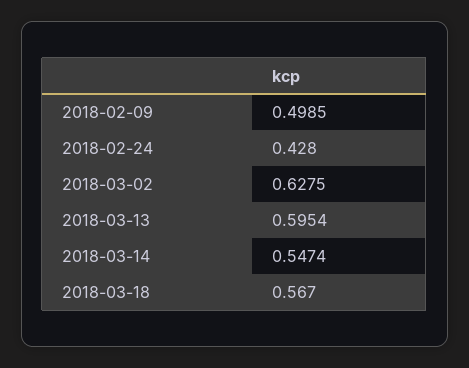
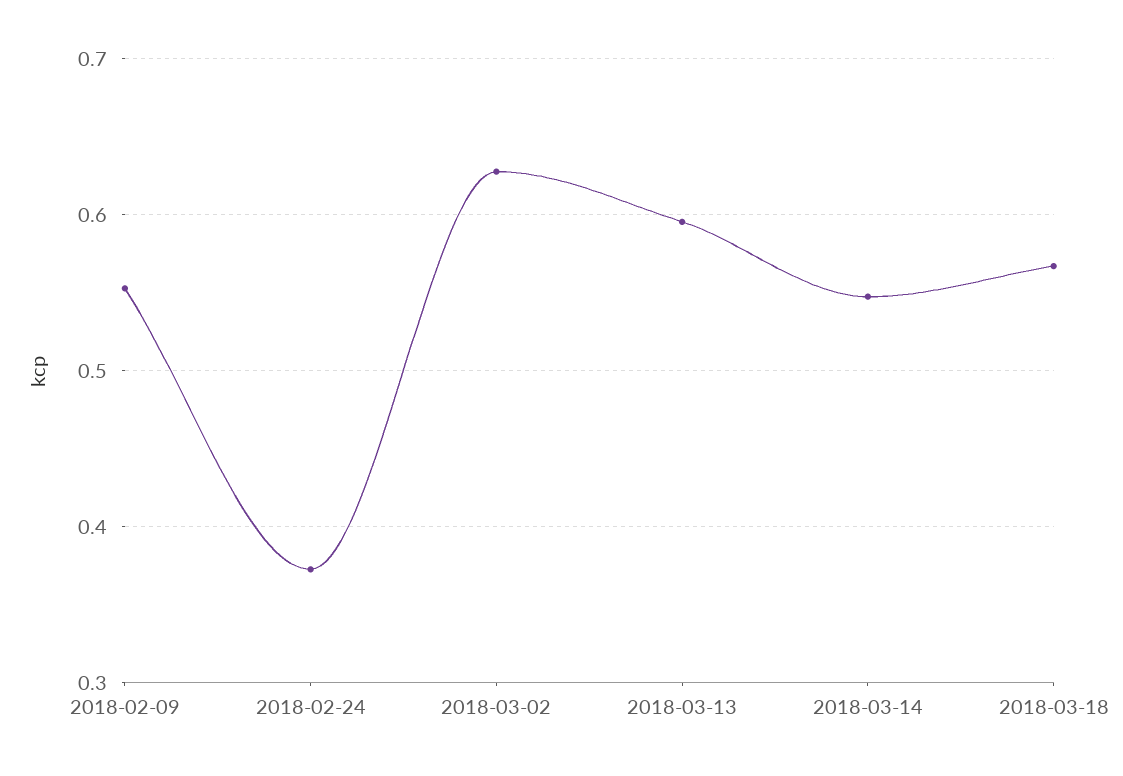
2018-02-09: 0.4985 -> 0.55
2018-02-24: 0.428 -> 0.37

